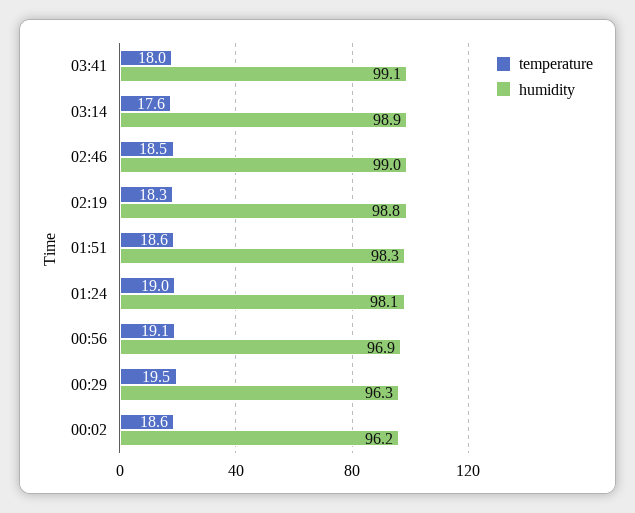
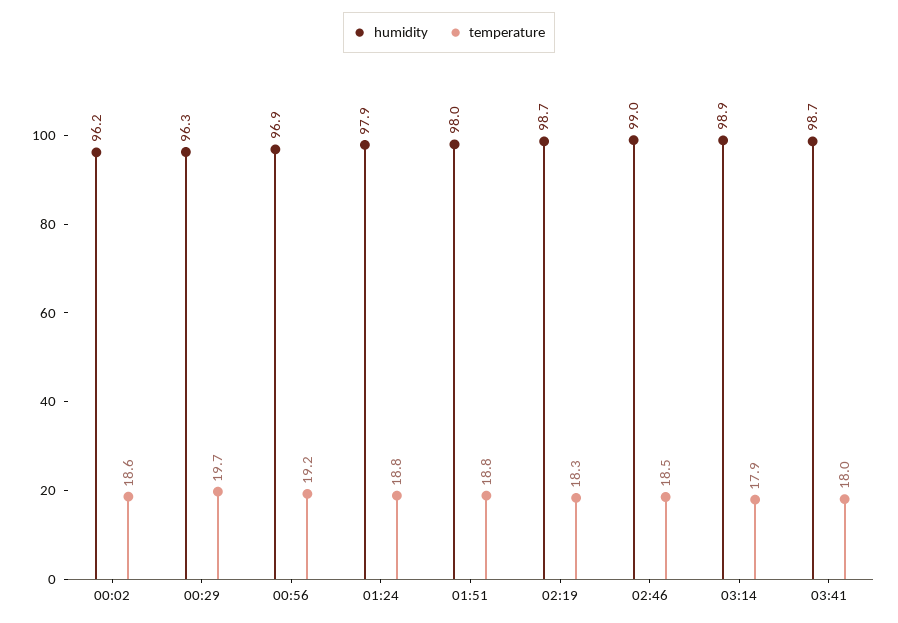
humidity, 03:41: 99.1 -> 98.7
temperature, 03:14: 17.6 -> 17.9
humidity, 02:19: 98.8 -> 98.7
temperature, 01:51: 18.6 -> 18.8
humidity, 01:51: 98.3 -> 98
temperature, 01:24: 19 -> 18.8
humidity, 01:24: 98.1 -> 97.9
temperature, 00:56: 19.1 -> 19.2
temperature, 00:29: 19.5 -> 19.7

